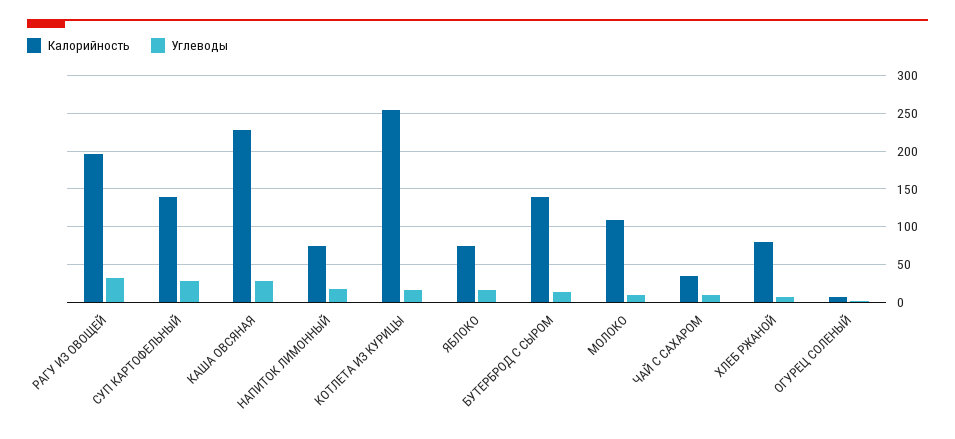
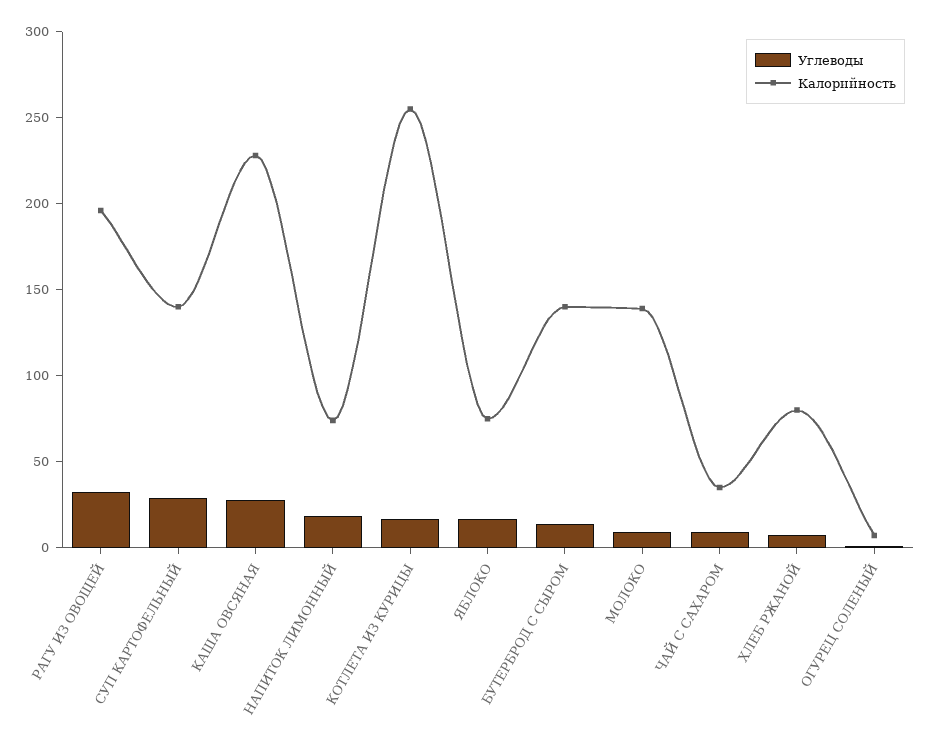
Калорийность, МОЛОКО: 110 -> 140

